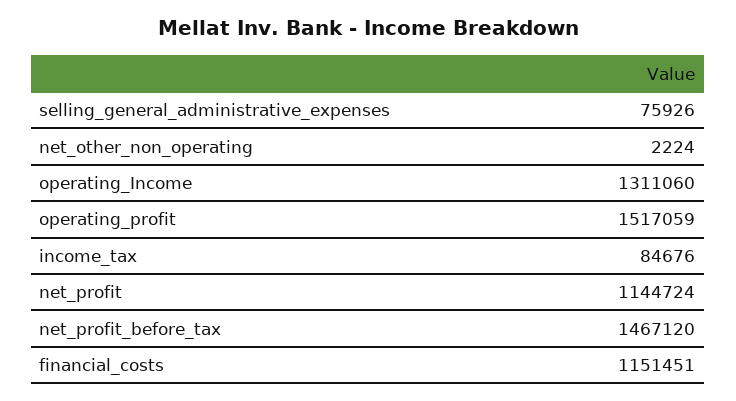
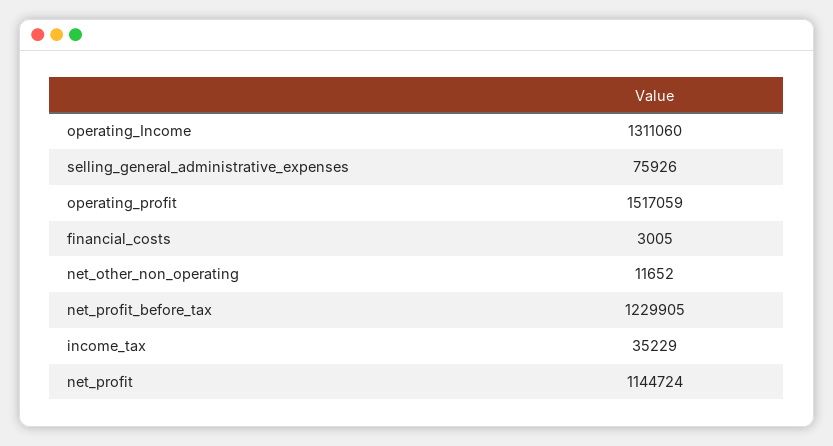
net_other_non_operating: 2224 -> 11652
income_tax: 84676 -> 35229
net_profit_before_tax: 1467120 -> 1229905
financial_costs: 1151451 -> 3005

